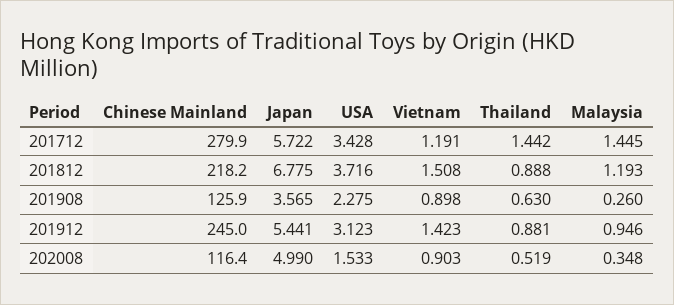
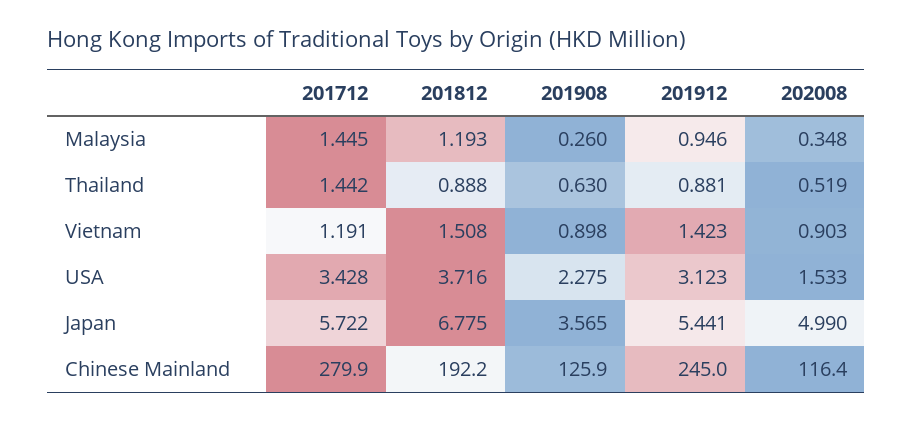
Chinese Mainland, 201812: 218.2 -> 192.2

